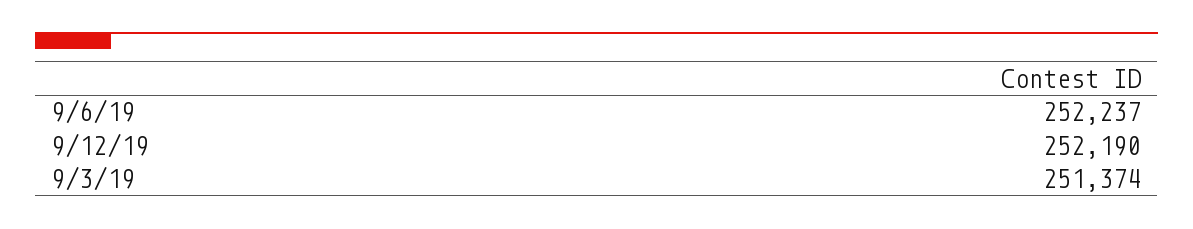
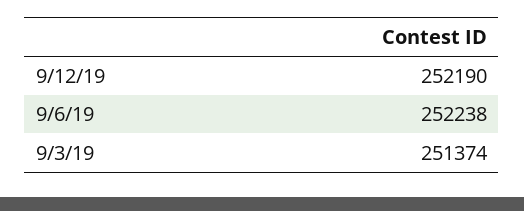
9/6/19: 252237 -> 252238

